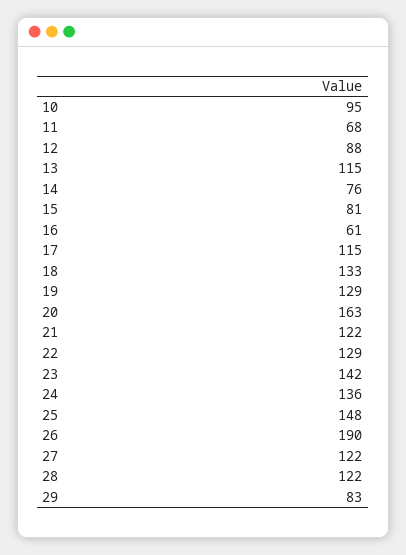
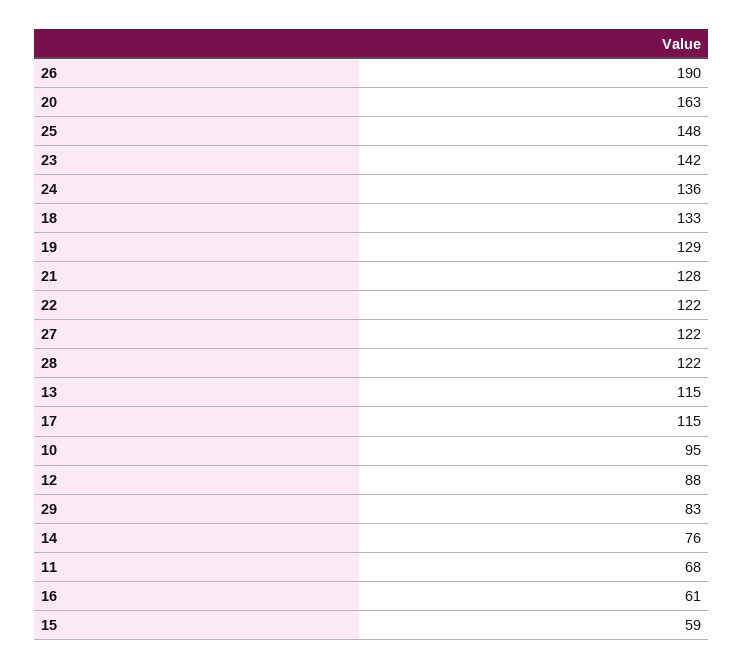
15: 81 -> 59
21: 122 -> 128
22: 129 -> 122

